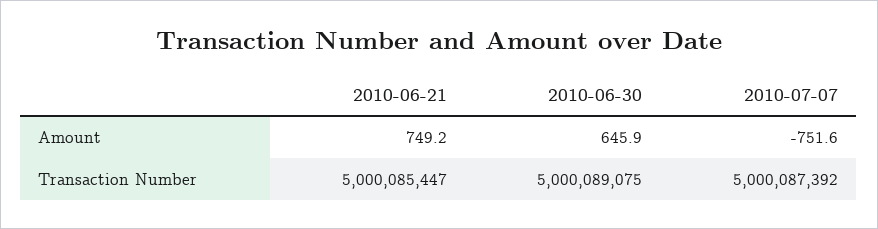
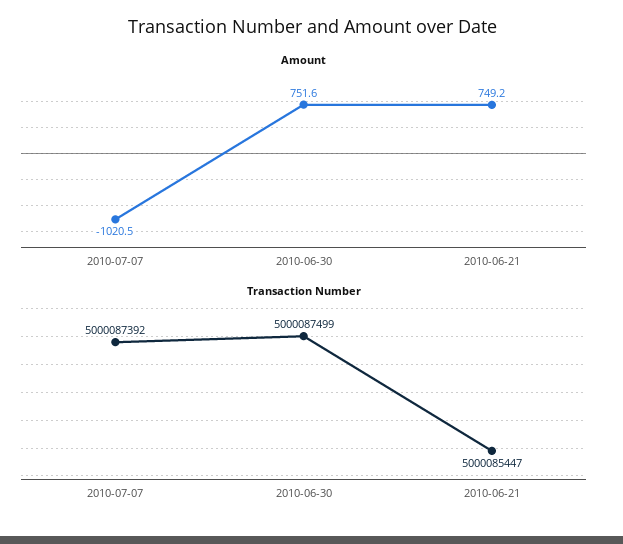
Amount, 2010-06-30: 645.9 -> 751.6
Amount, 2010-07-07: -751.6 -> -1020.5
Transaction Number, 2010-06-30: 5000089075 -> 5000087499

